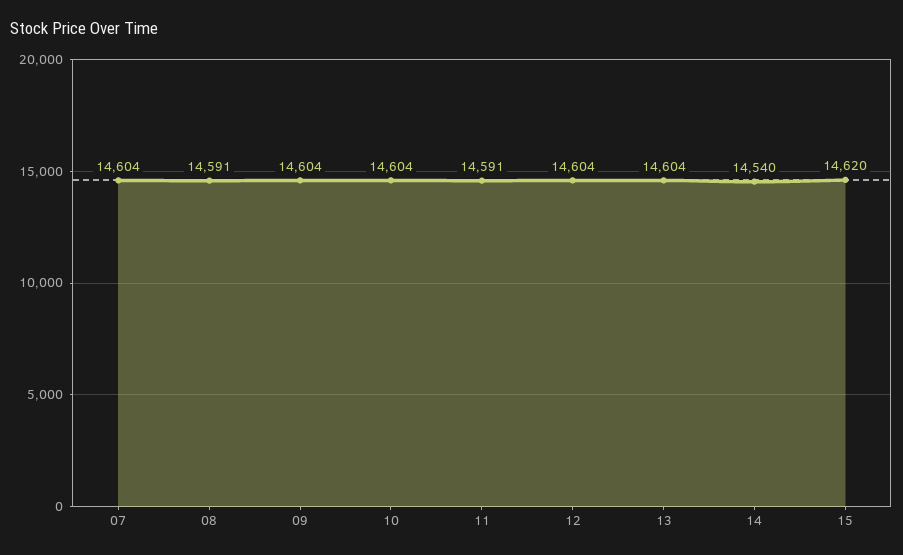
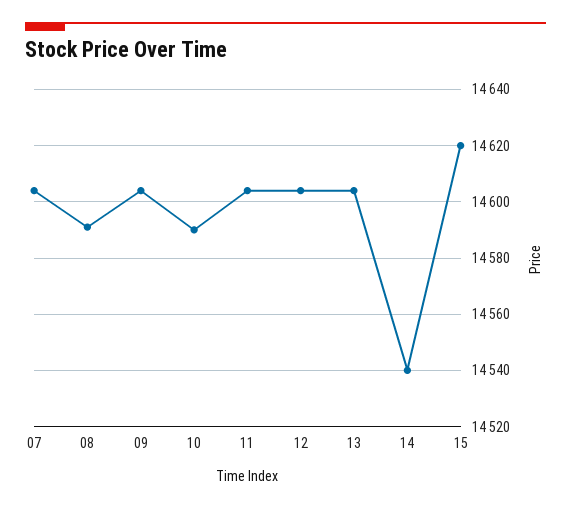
10: 14604 -> 14590
11: 14591 -> 14605

